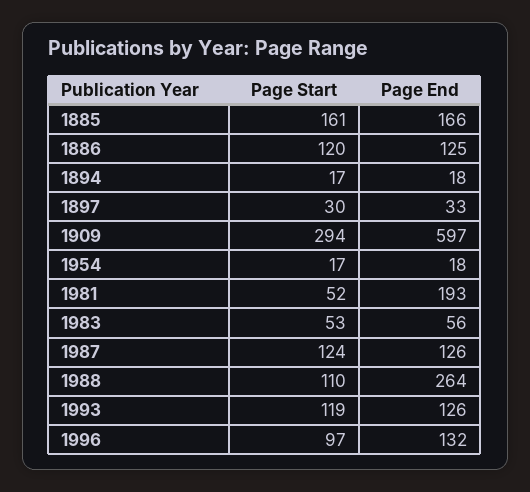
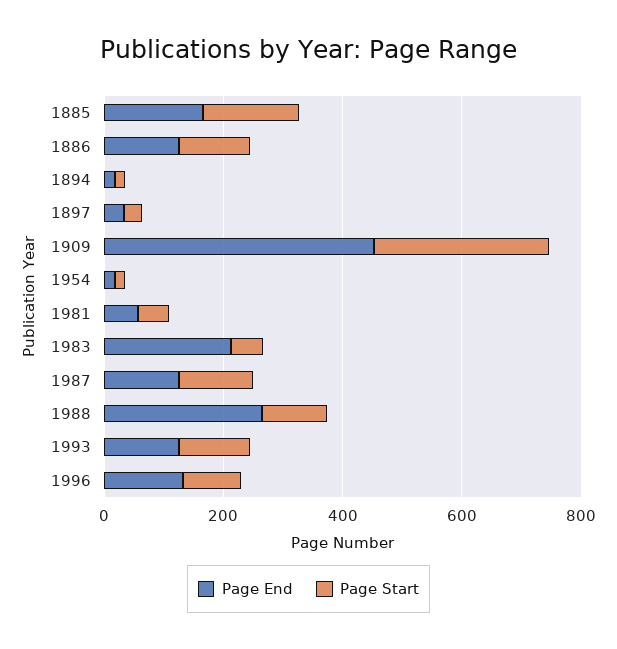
Page End, 1909: 597 -> 450
Page End, 1981: 193 -> 50
Page End, 1983: 56 -> 200

